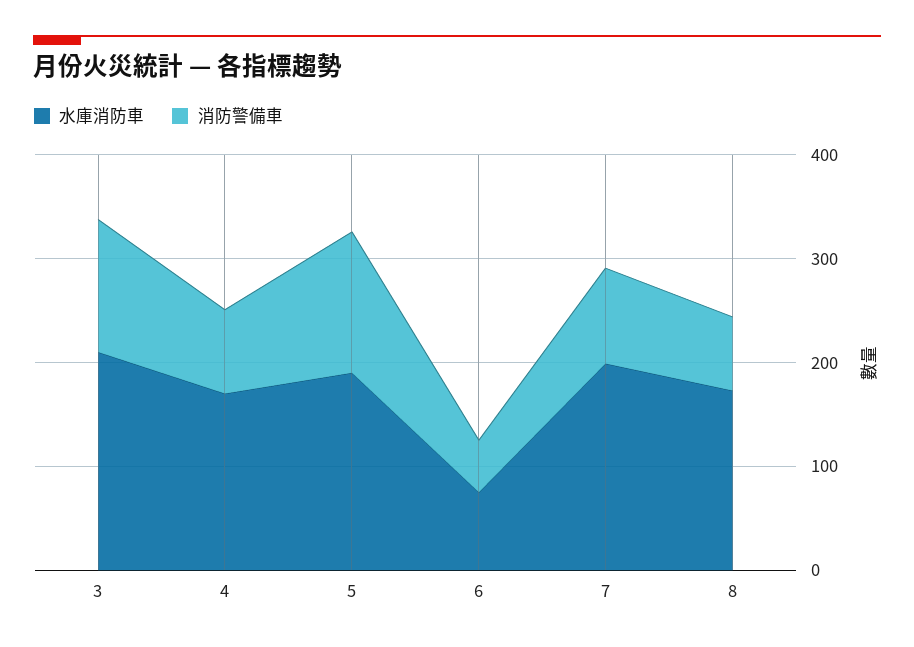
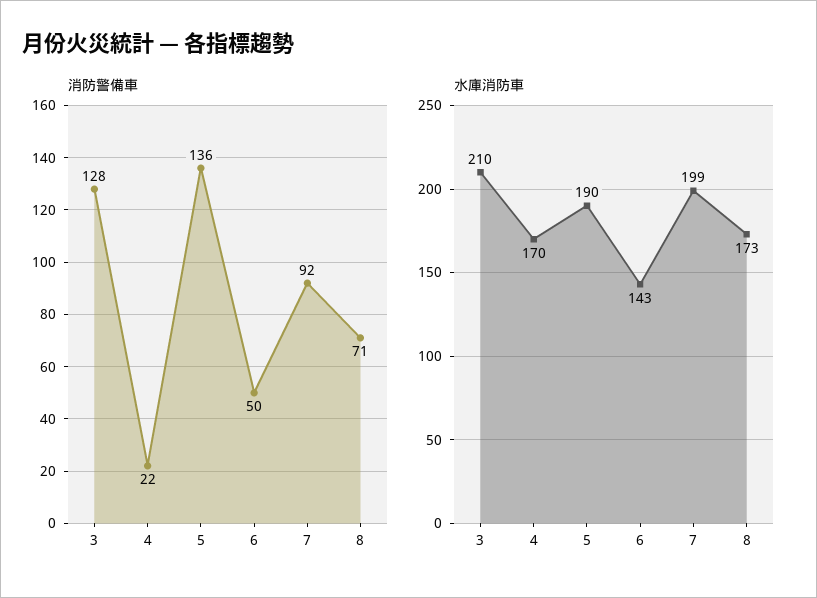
消防警備車, 4: 80 -> 22
水庫消防車, 6: 80 -> 143

